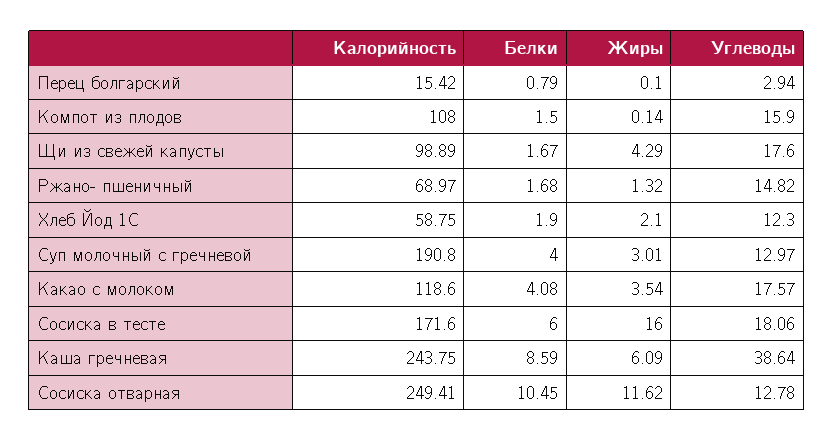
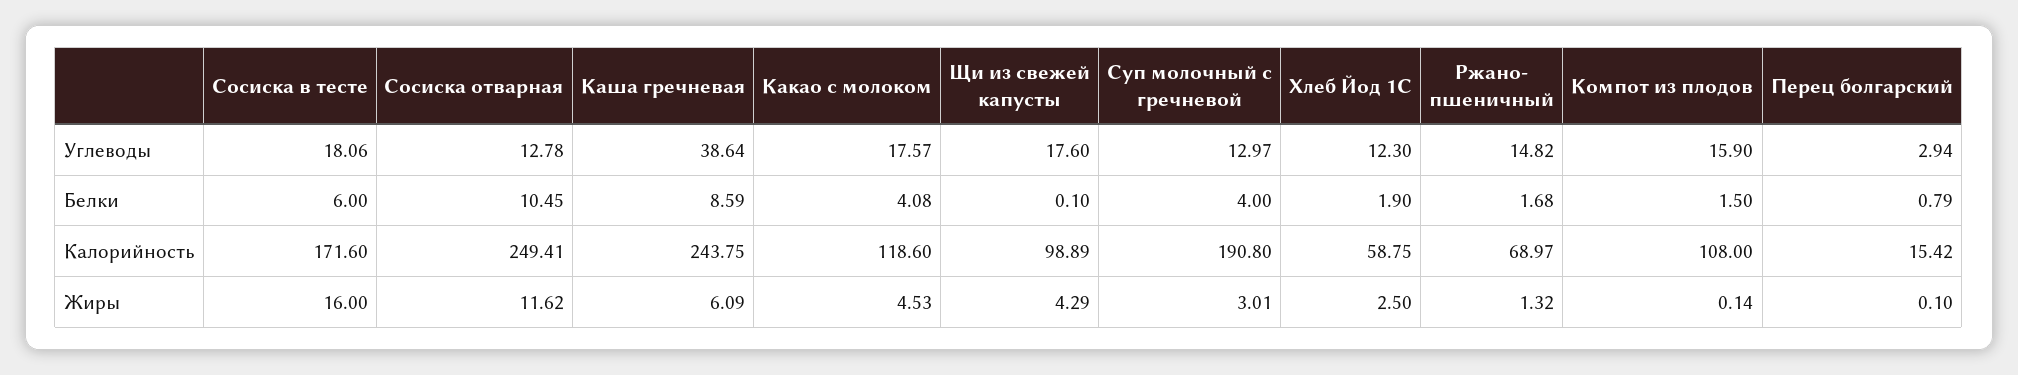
Белки, Щи из свежей капусты: 1.67 -> 0.1
Жиры, Хлеб Йод 1С: 2.1 -> 2.5
Жиры, Какао с молоком: 3.54 -> 4.53

